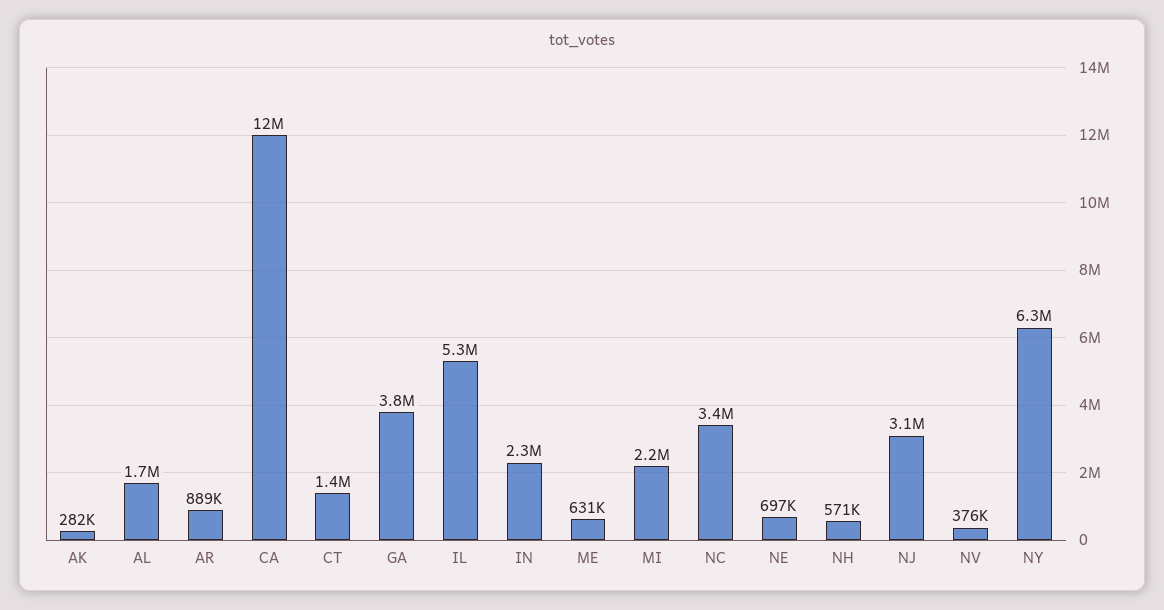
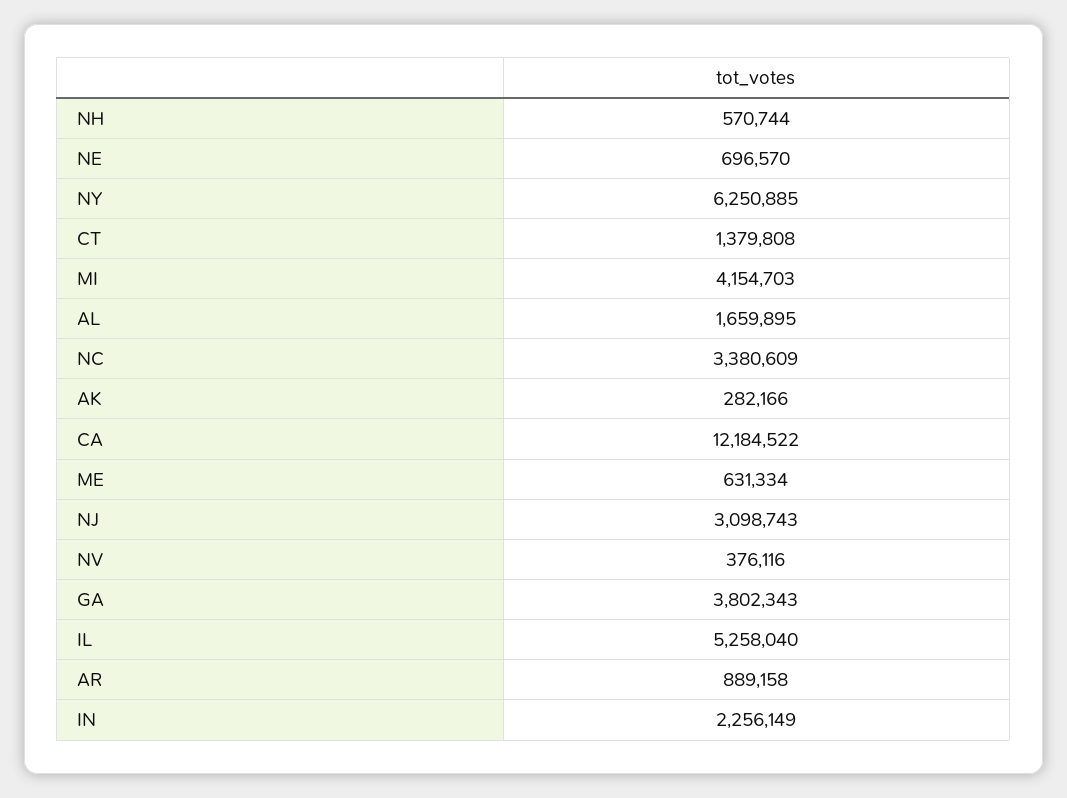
MI: 2200000 -> 4154703

